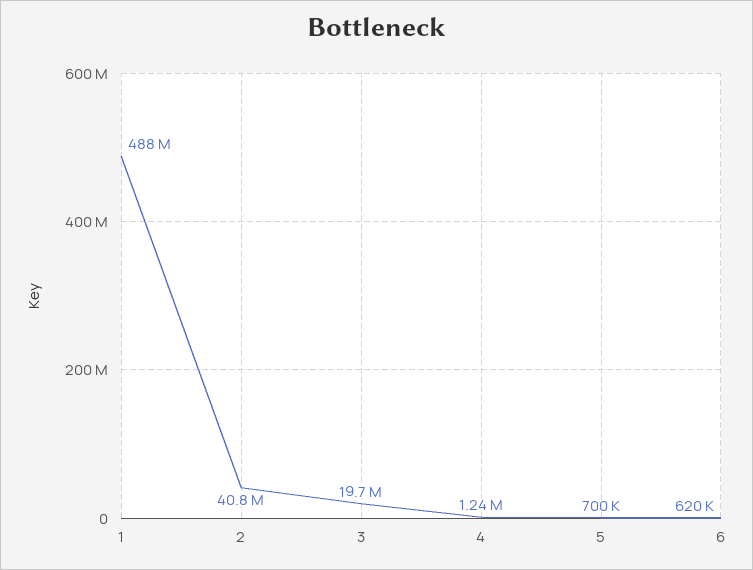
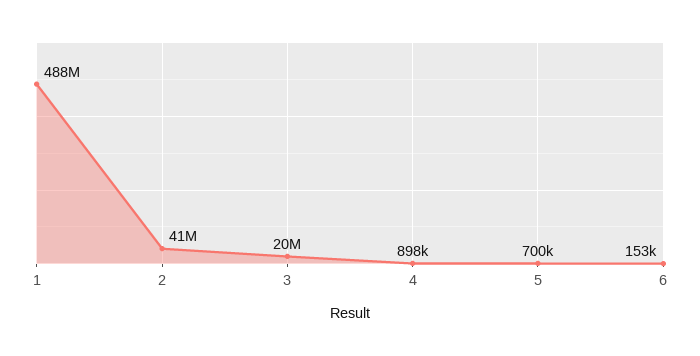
4: 1240000 -> 898000
6: 620000 -> 153000

